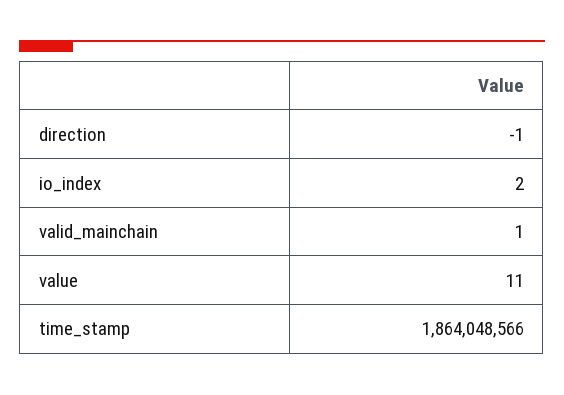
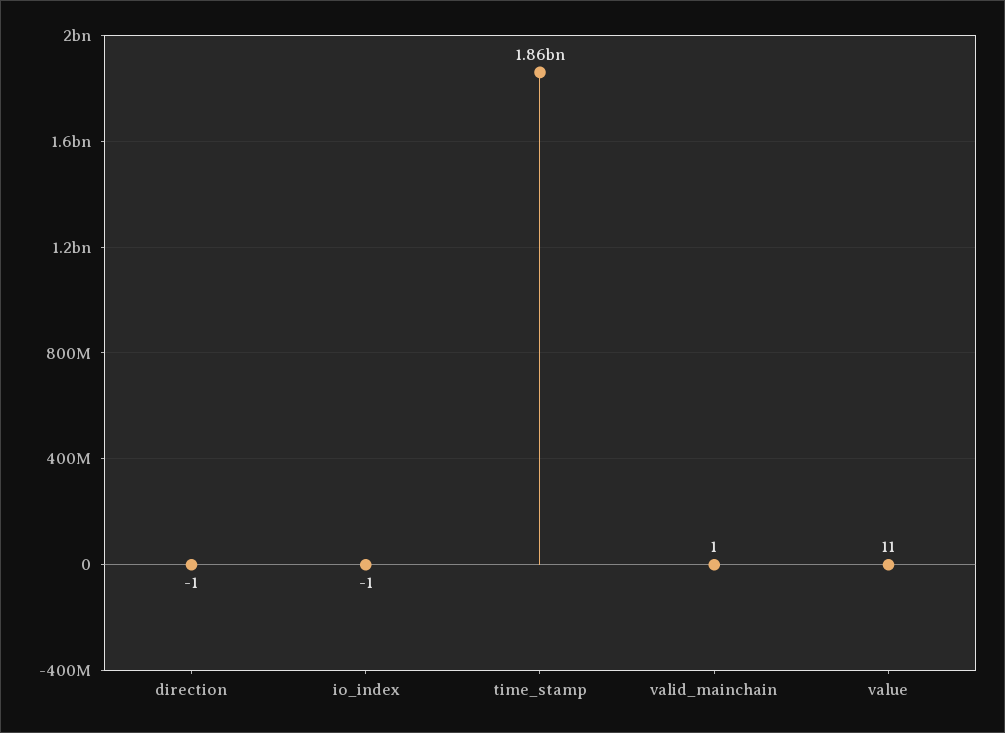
io_index: 2 -> -1

